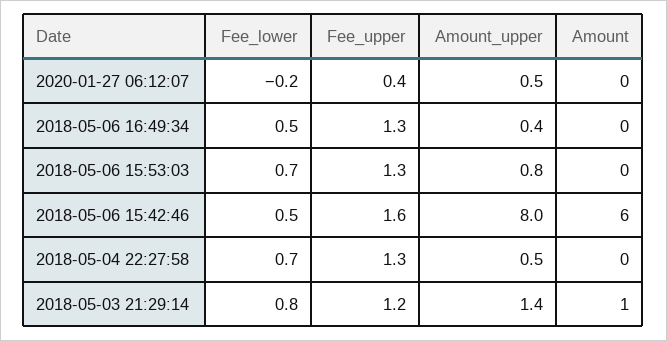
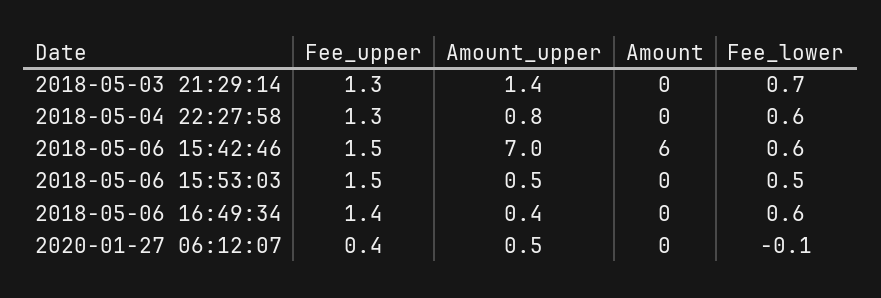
Fee_lower, 2020-01-27 06:12:07: -0.2 -> -0.1
Fee_lower, 2018-05-06 16:49:34: 0.5 -> 0.6
Fee_upper, 2018-05-06 16:49:34: 1.3 -> 1.4
Fee_lower, 2018-05-06 15:53:03: 0.7 -> 0.5
Fee_upper, 2018-05-06 15:53:03: 1.3 -> 1.5
Amount_upper, 2018-05-06 15:53:03: 0.8 -> 0.5
Fee_lower, 2018-05-06 15:42:46: 0.5 -> 0.6
Fee_upper, 2018-05-06 15:42:46: 1.6 -> 1.5
Amount_upper, 2018-05-06 15:42:46: 8 -> 7
Fee_lower, 2018-05-04 22:27:58: 0.7 -> 0.6
Amount_upper, 2018-05-04 22:27:58: 0.5 -> 0.8
Fee_lower, 2018-05-03 21:29:14: 0.8 -> 0.7
Fee_upper, 2018-05-03 21:29:14: 1.2 -> 1.3
Amount, 2018-05-03 21:29:14: 1 -> 0

